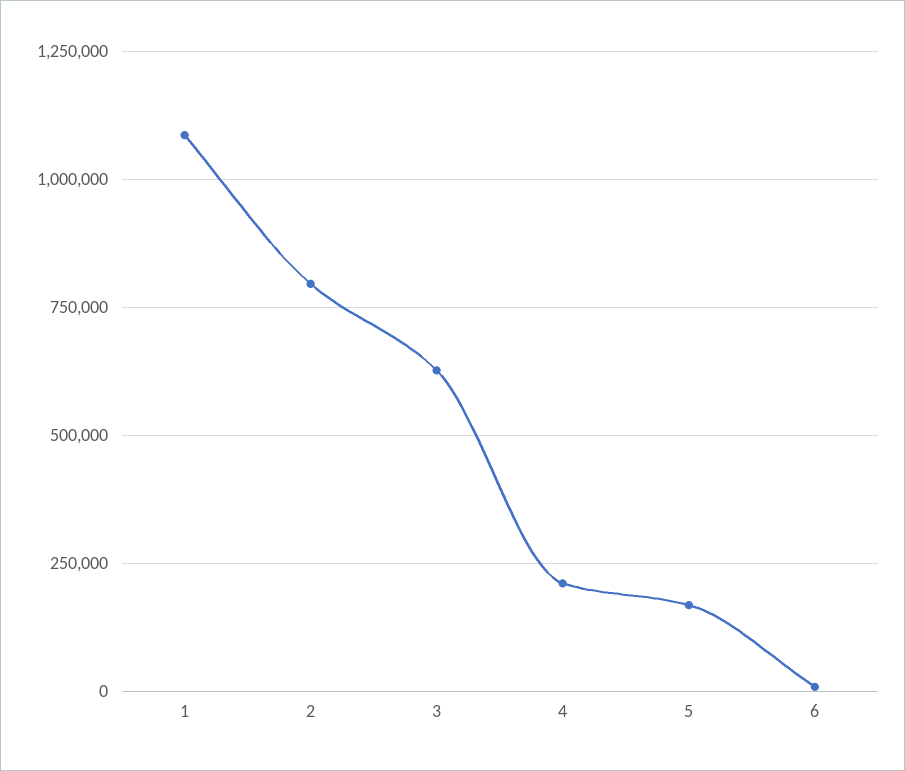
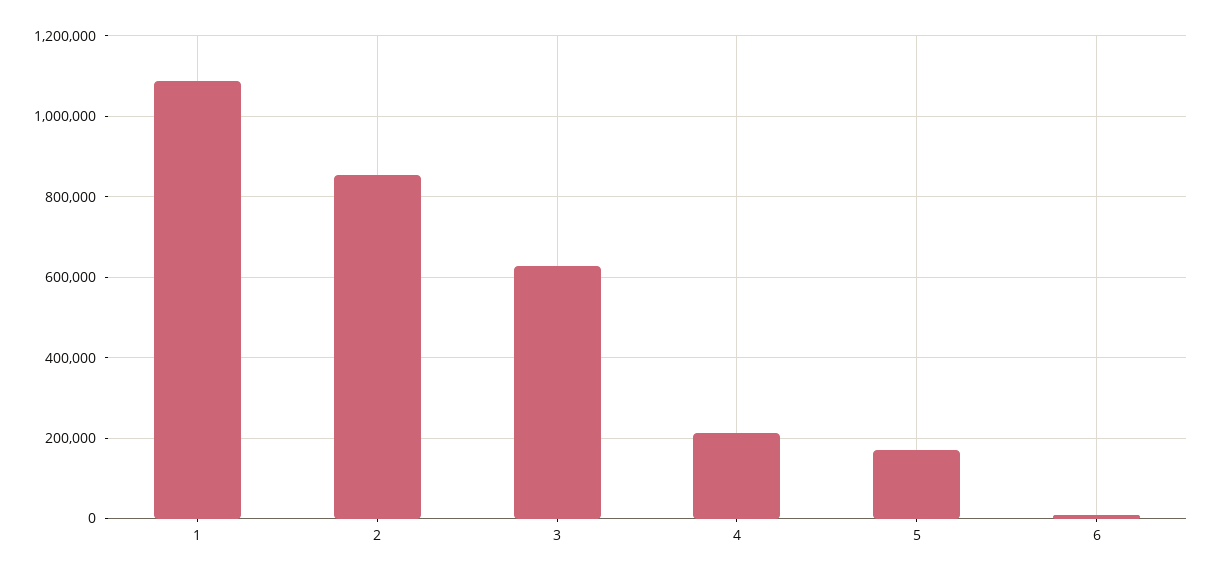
2: 800000 -> 860000

